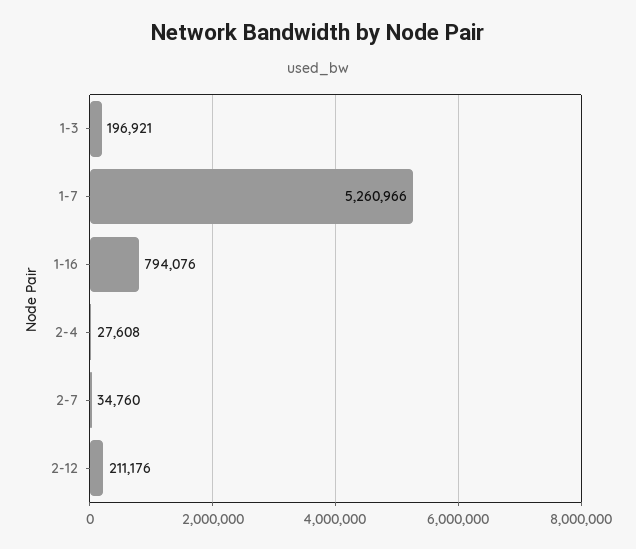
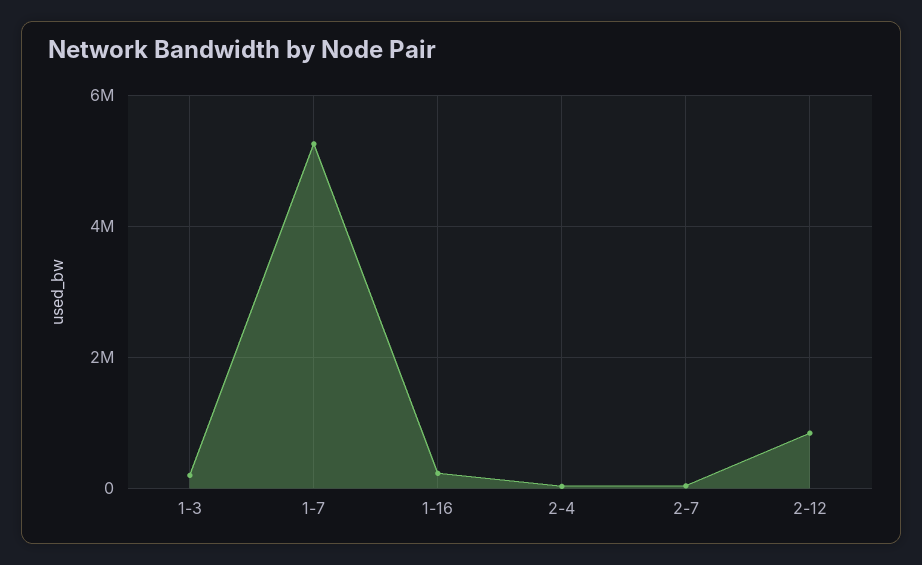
1-16: 794076 -> 200000
2-12: 211176 -> 800000

